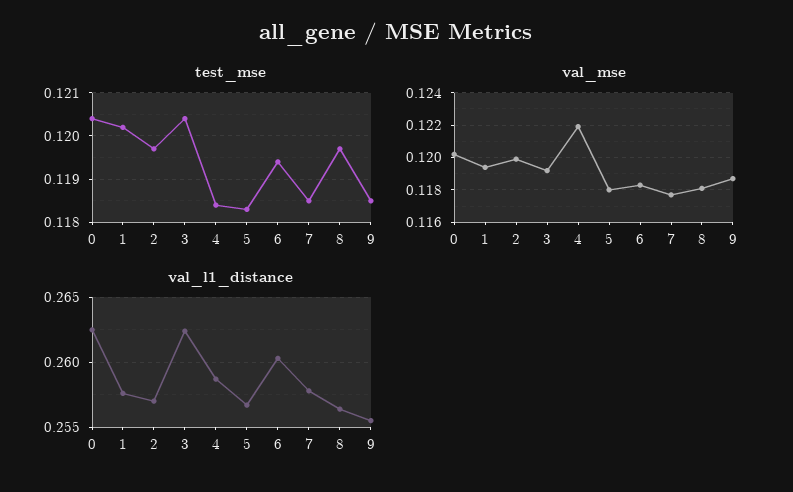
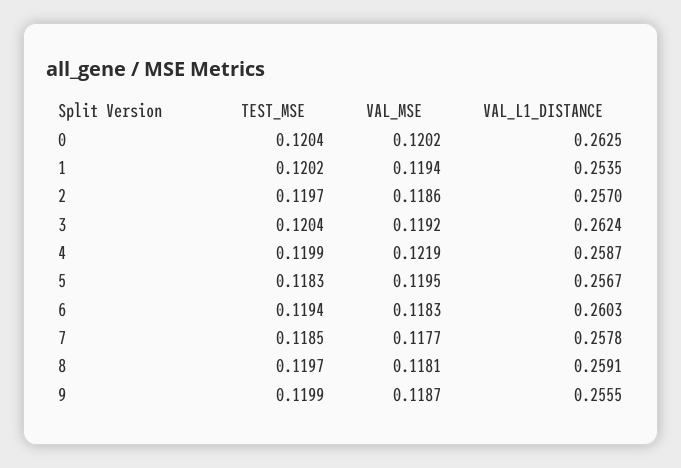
test_mse, 4: 0.1185 -> 0.1199
test_mse, 9: 0.1185 -> 0.1199
val_mse, 2: 0.12 -> 0.1186
val_mse, 5: 0.118 -> 0.1195
val_l1_distance, 1: 0.2575 -> 0.2535
val_l1_distance, 8: 0.2565 -> 0.2591

